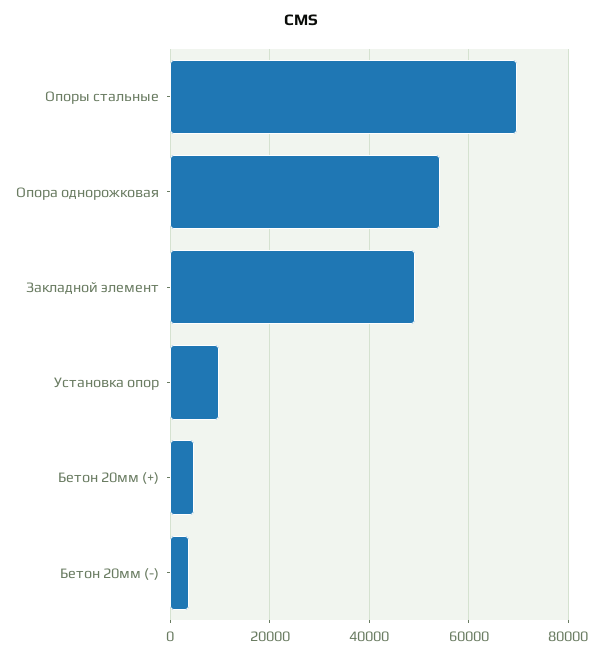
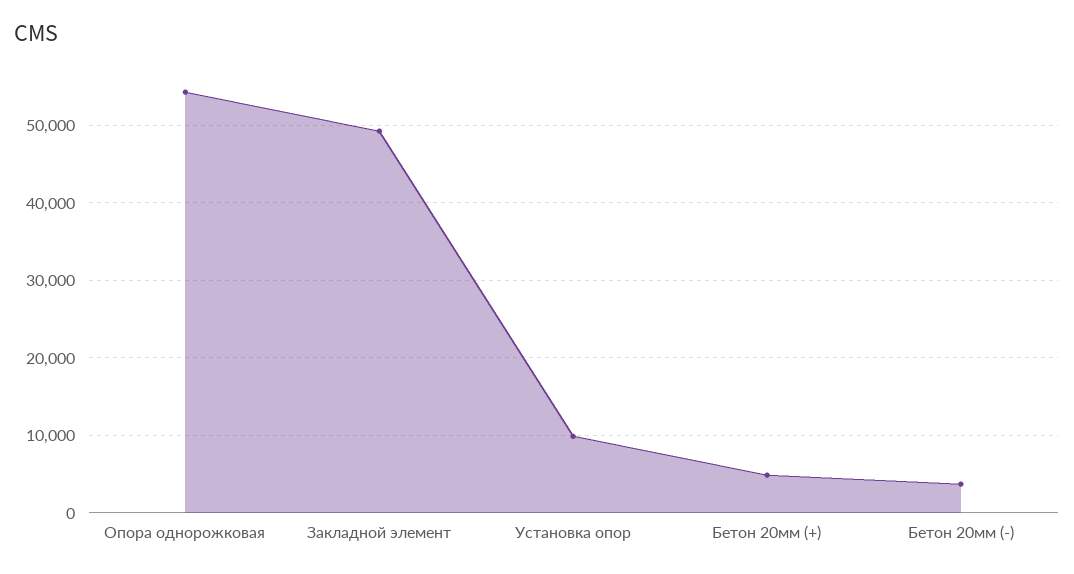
Опоры стальные: 70000 -> none

